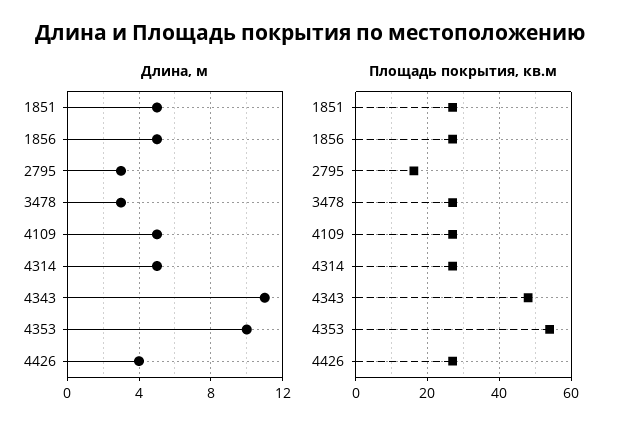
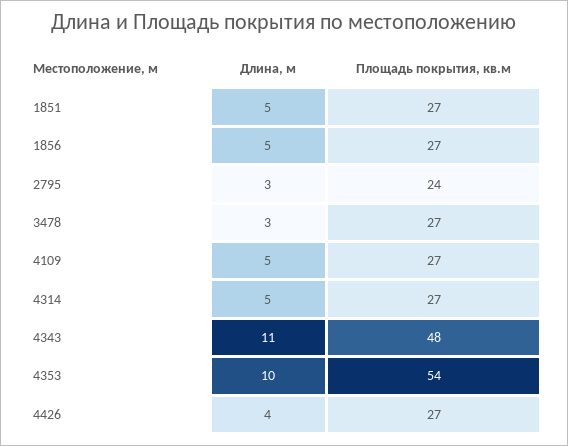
Площадь покрытия, кв.м, 2795: 16 -> 24

